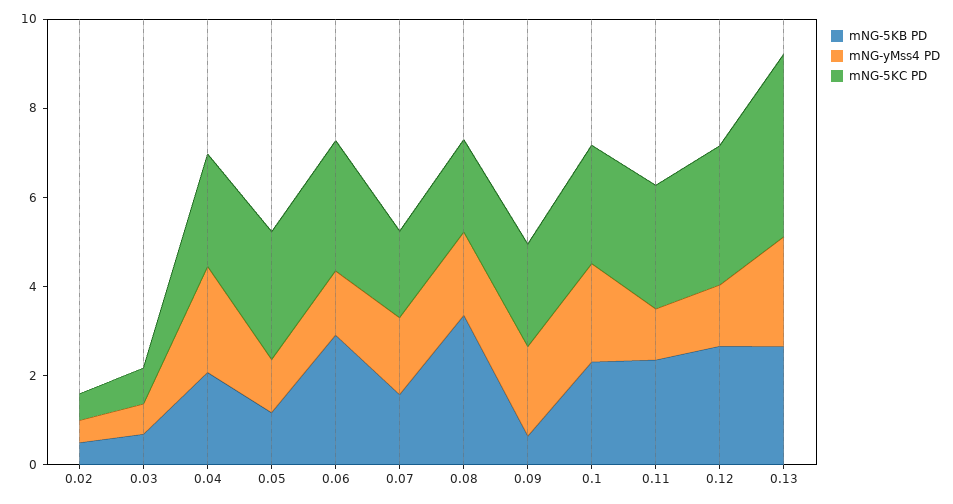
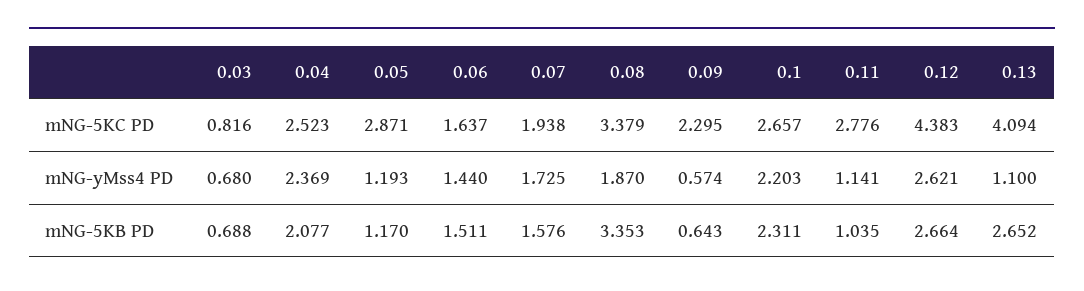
mNG-5KB PD, 0.02: 0.5 -> none
mNG-yMss4 PD, 0.02: 0.5 -> none
mNG-5KC PD, 0.02: 0.5 -> none
mNG-5KB PD, 0.06: 3 -> 1.511
mNG-5KC PD, 0.06: 3 -> 1.637
mNG-5KC PD, 0.08: 2 -> 3.379
mNG-yMss4 PD, 0.09: 2 -> 0.574
mNG-5KB PD, 0.11: 2.5 -> 1.035
mNG-yMss4 PD, 0.12: 1.5 -> 2.621
mNG-5KC PD, 0.12: 3 -> 4.383
mNG-yMss4 PD, 0.13: 2.5 -> 1.1

